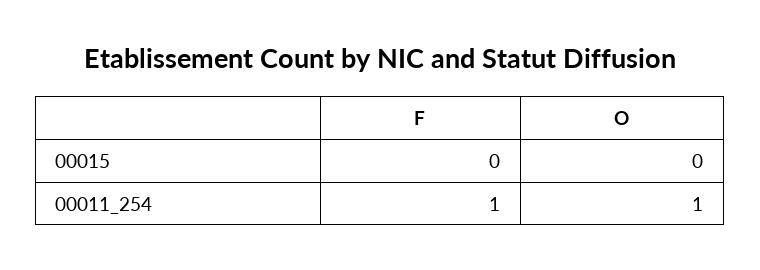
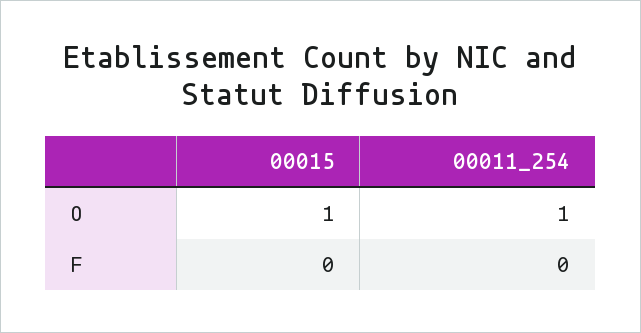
O, 00015: 0 -> 1
F, 00011_254: 1 -> 0

